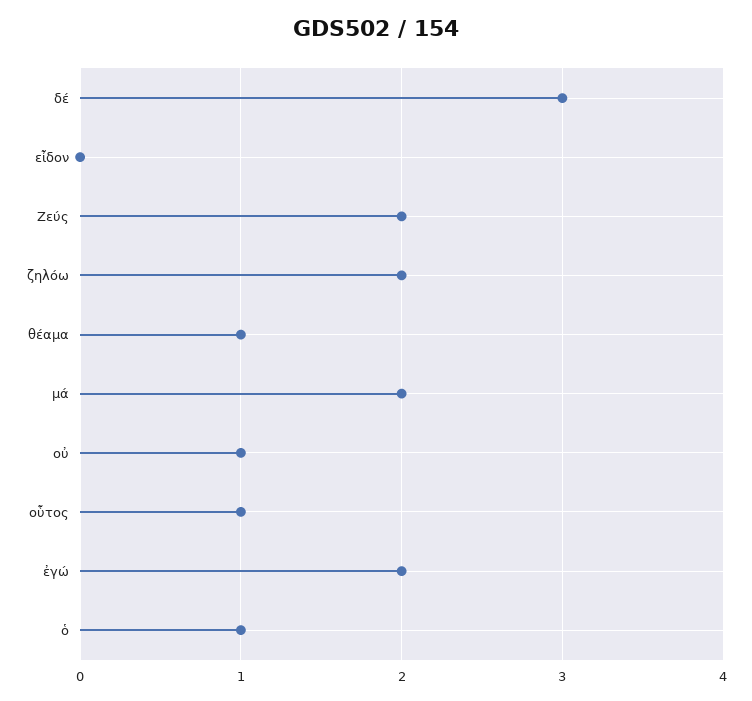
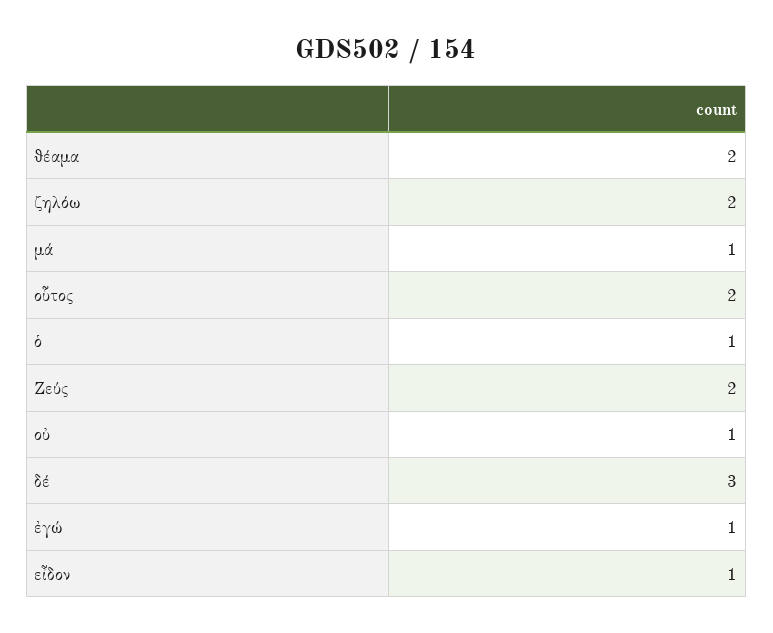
εἶδον: 0 -> 1
θέαμα: 1 -> 2
μά: 2 -> 1
οὗτος: 1 -> 2
ἐγώ: 2 -> 1

